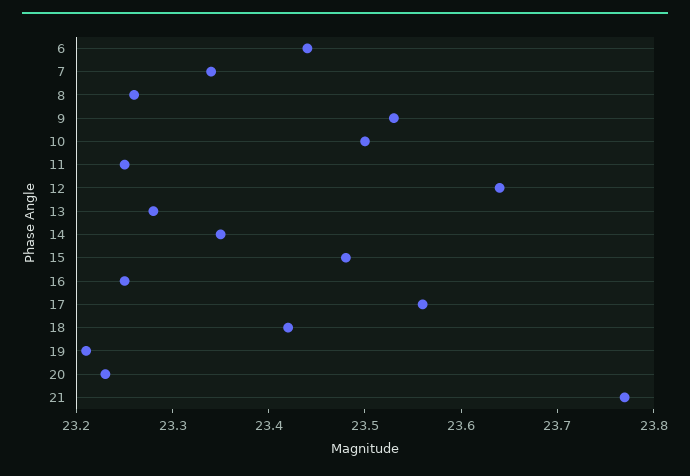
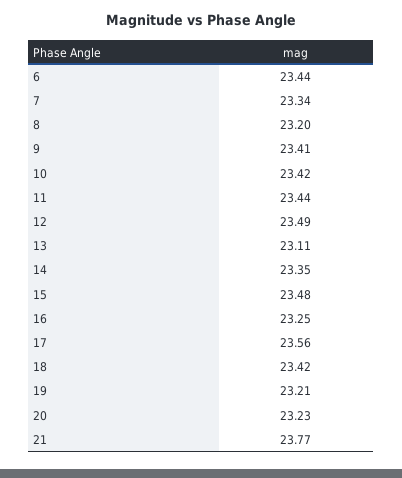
8: 23.26 -> 23.2
9: 23.53 -> 23.41
10: 23.5 -> 23.42
11: 23.25 -> 23.44
12: 23.64 -> 23.49
13: 23.28 -> 23.11

